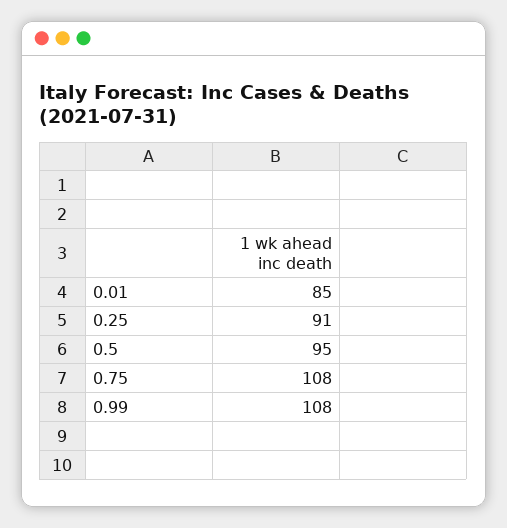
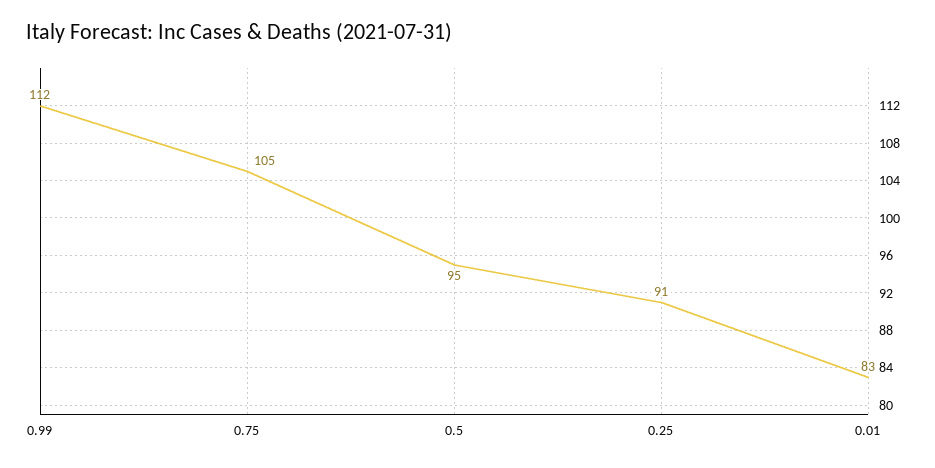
0.01: 85 -> 83
0.75: 108 -> 105
0.99: 108 -> 112

